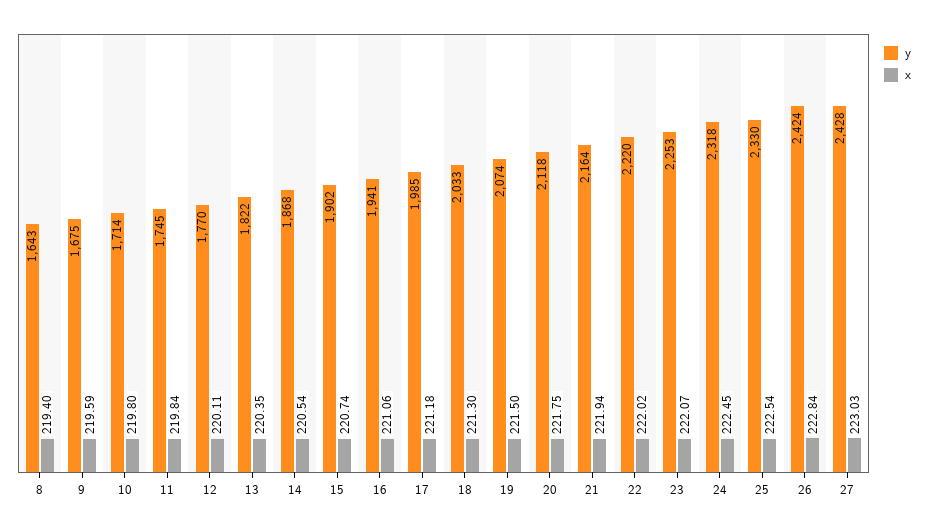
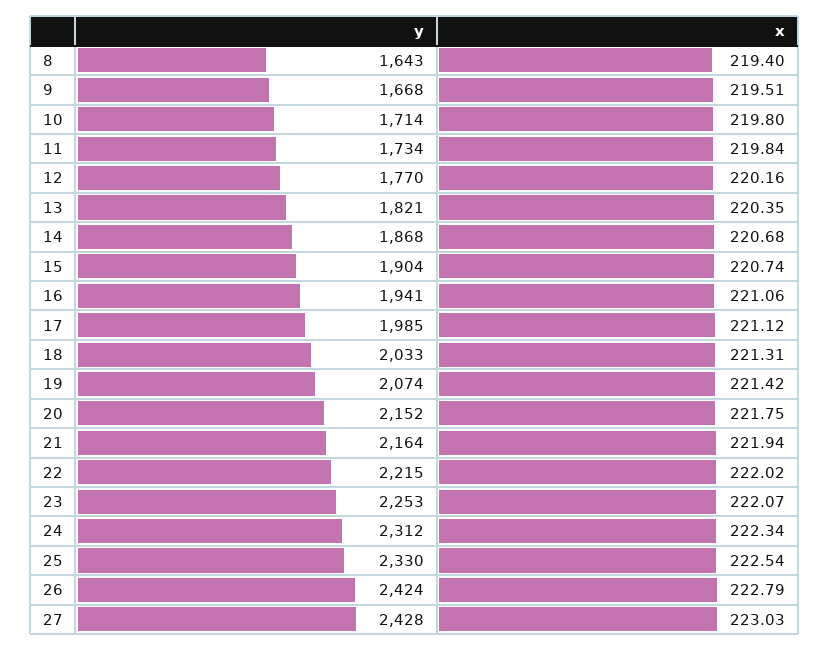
y, 9: 1675 -> 1668
x, 9: 219.59 -> 219.51
y, 11: 1745 -> 1734
x, 12: 220.11 -> 220.16
y, 13: 1822 -> 1821
x, 14: 220.54 -> 220.68
y, 15: 1902 -> 1904
x, 17: 221.18 -> 221.12
x, 18: 221.3 -> 221.31
x, 19: 221.5 -> 221.42
y, 20: 2118 -> 2152
y, 22: 2220 -> 2215
y, 24: 2318 -> 2312
x, 24: 222.45 -> 222.34
x, 26: 222.84 -> 222.79

